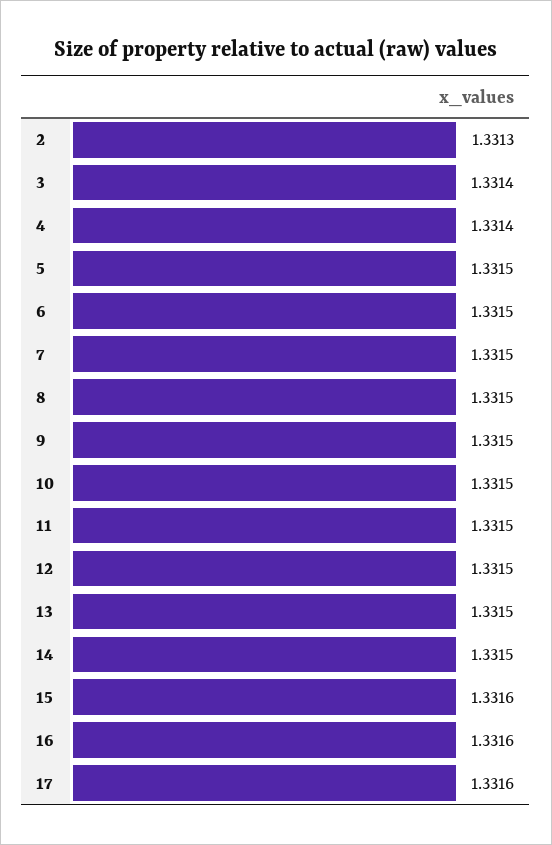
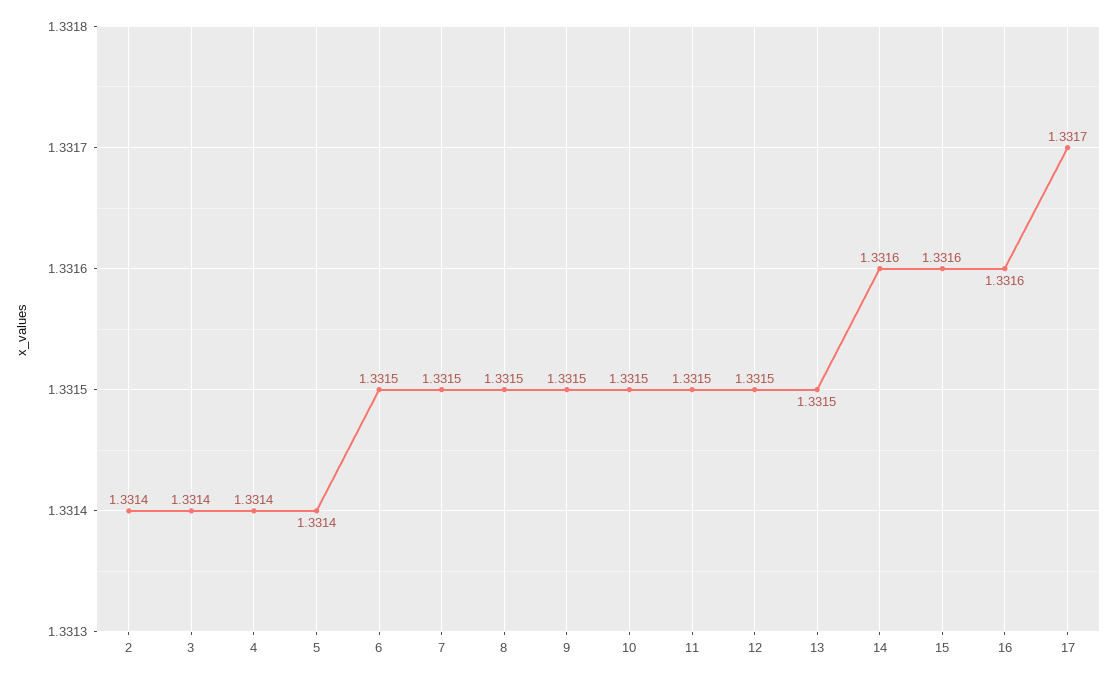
2: 1.3313 -> 1.3314
5: 1.3315 -> 1.3314
14: 1.3315 -> 1.3316
17: 1.3316 -> 1.3317

